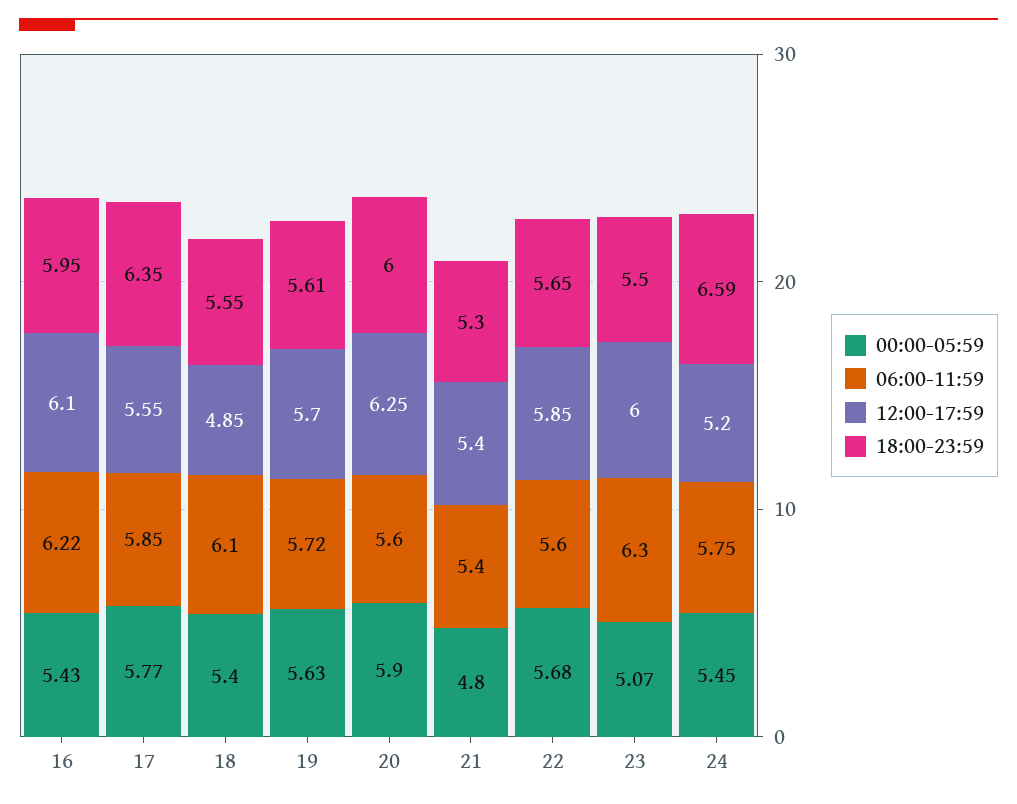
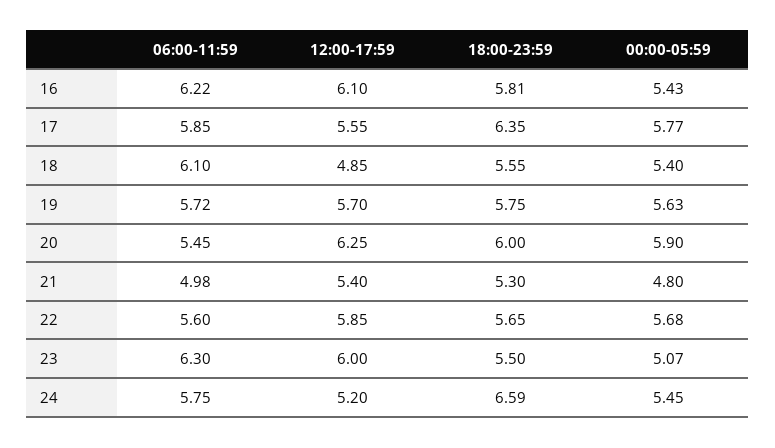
18:00-23:59, 16: 5.95 -> 5.81
18:00-23:59, 19: 5.61 -> 5.75
06:00-11:59, 20: 5.6 -> 5.45
06:00-11:59, 21: 5.4 -> 4.98

